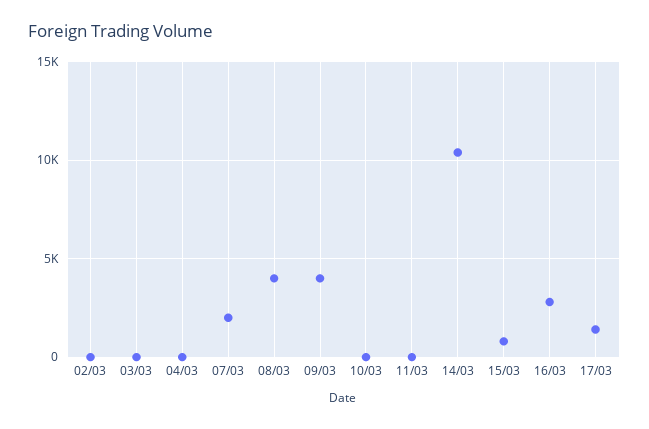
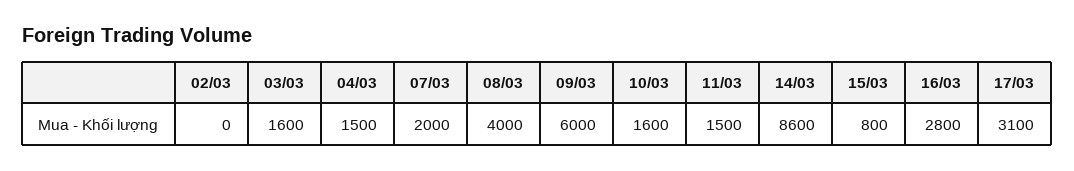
03/03: 0 -> 1600
04/03: 0 -> 1500
09/03: 4000 -> 6000
10/03: 0 -> 1600
11/03: 0 -> 1500
14/03: 10500 -> 8600
17/03: 1500 -> 3100

